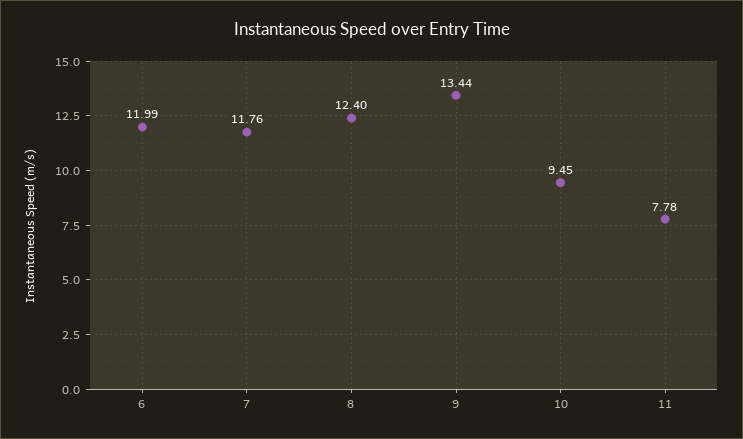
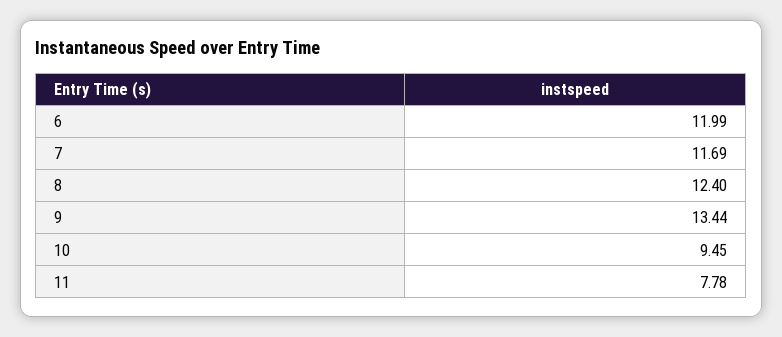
7: 11.76 -> 11.69

